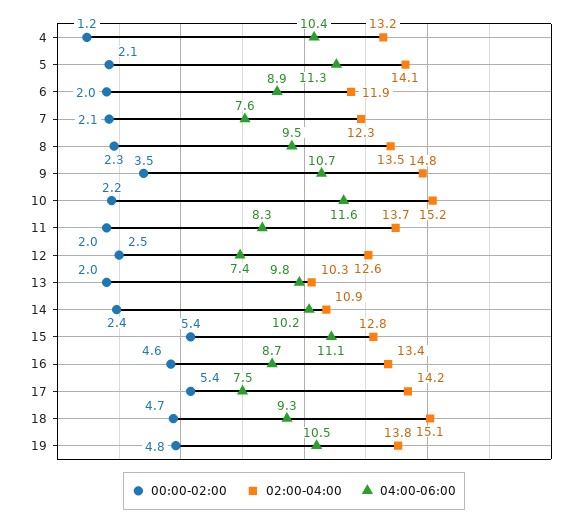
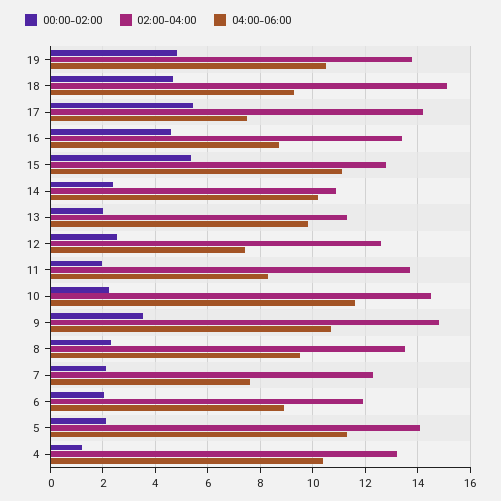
02:00-04:00, 10: 15.2 -> 14.5
02:00-04:00, 13: 10.3 -> 11.25

